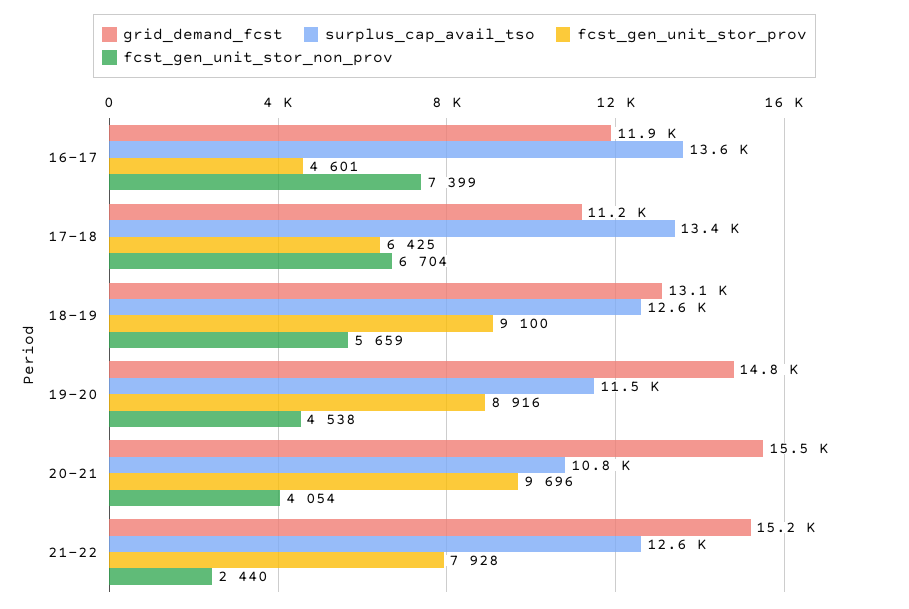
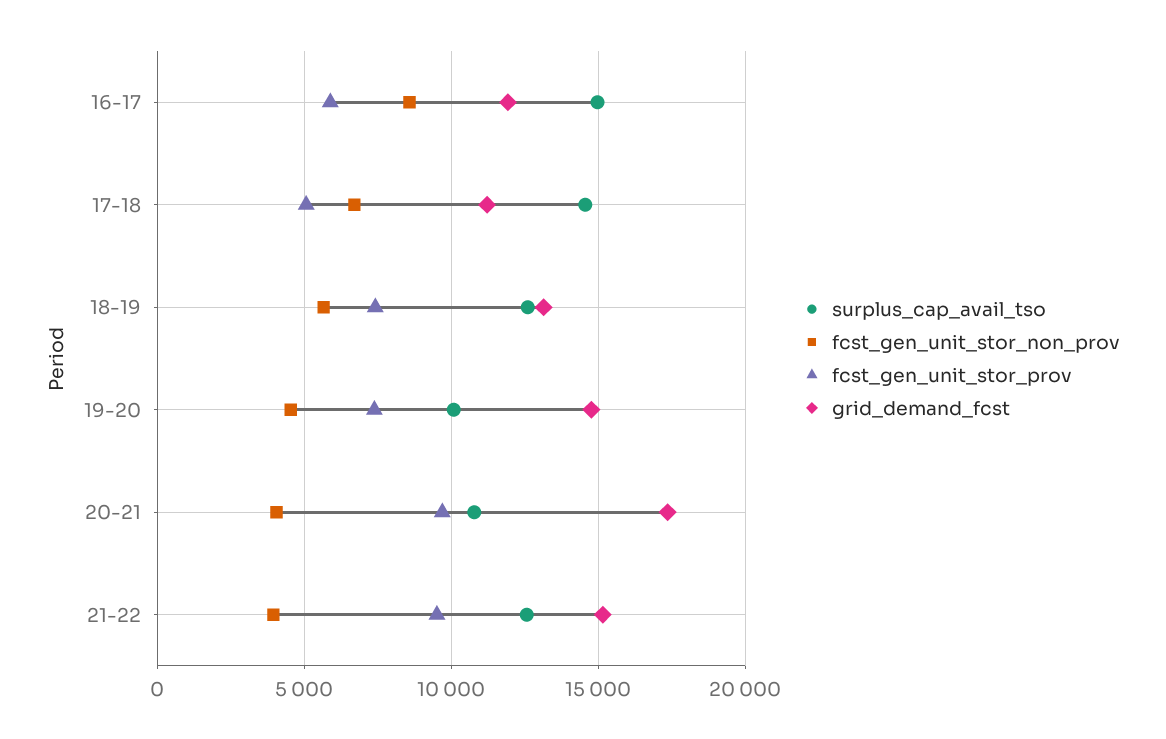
surplus_cap_avail_tso, 16-17: 13600 -> 15000
fcst_gen_unit_stor_prov, 16-17: 4601 -> 6000
fcst_gen_unit_stor_non_prov, 16-17: 7399 -> 8500
surplus_cap_avail_tso, 17-18: 13400 -> 14500
fcst_gen_unit_stor_prov, 17-18: 6425 -> 5000
fcst_gen_unit_stor_prov, 18-19: 9100 -> 7500
surplus_cap_avail_tso, 19-20: 11500 -> 10000
fcst_gen_unit_stor_prov, 19-20: 8916 -> 7500
grid_demand_fcst, 20-21: 15500 -> 17500
fcst_gen_unit_stor_prov, 21-22: 7928 -> 9500
fcst_gen_unit_stor_non_prov, 21-22: 2440 -> 4000

